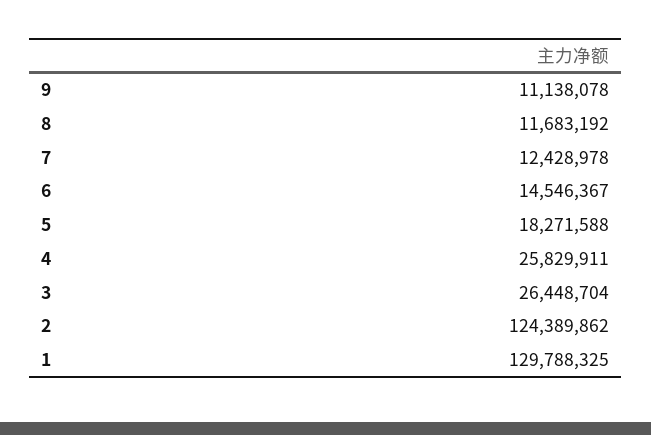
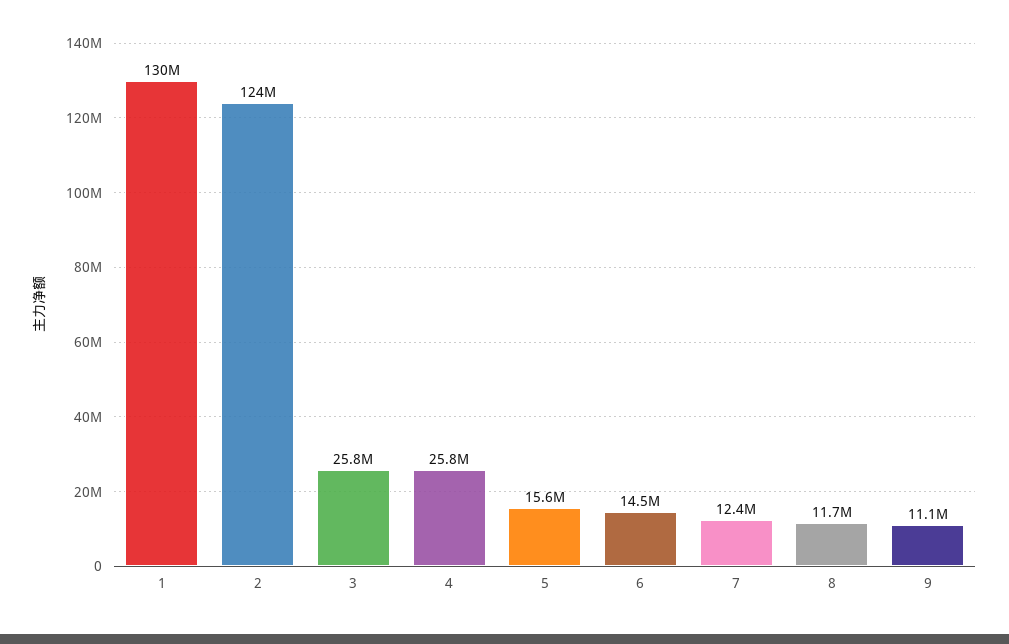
5: 18271588 -> 15600000
3: 26448704 -> 25800000

